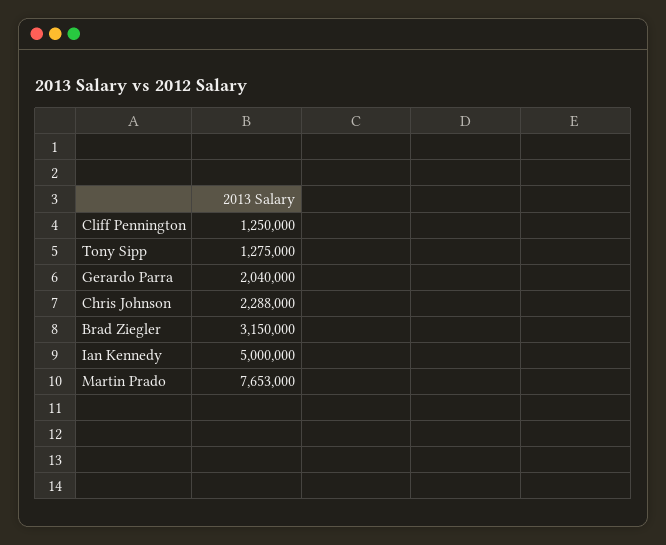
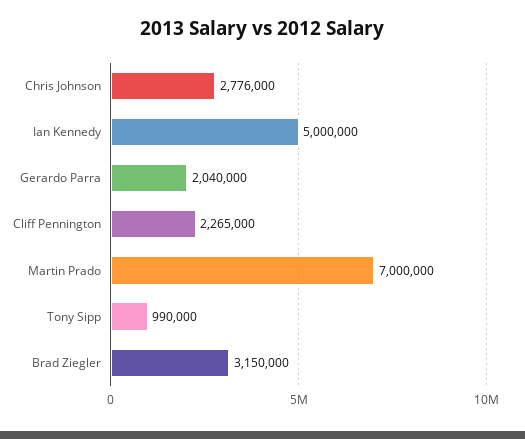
Cliff Pennington: 1250000 -> 2265000
Tony Sipp: 1275000 -> 990000
Chris Johnson: 2288000 -> 2776000
Martin Prado: 7653000 -> 7000000

